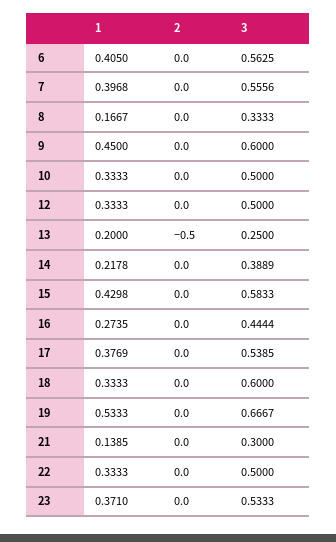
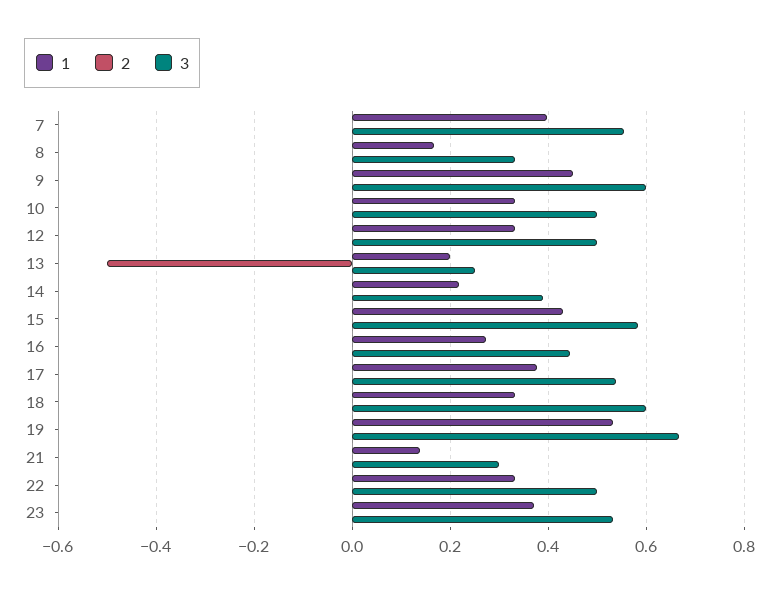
1, 6: 0.405 -> none
2, 6: 0 -> none
3, 6: 0.5625 -> none

